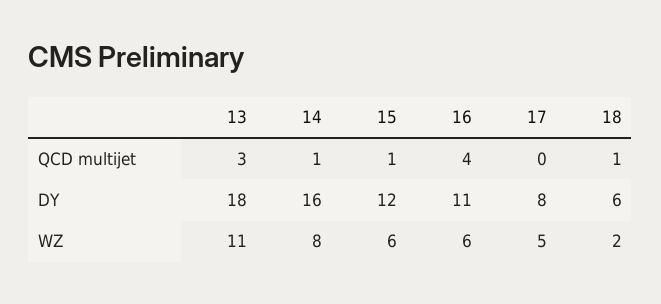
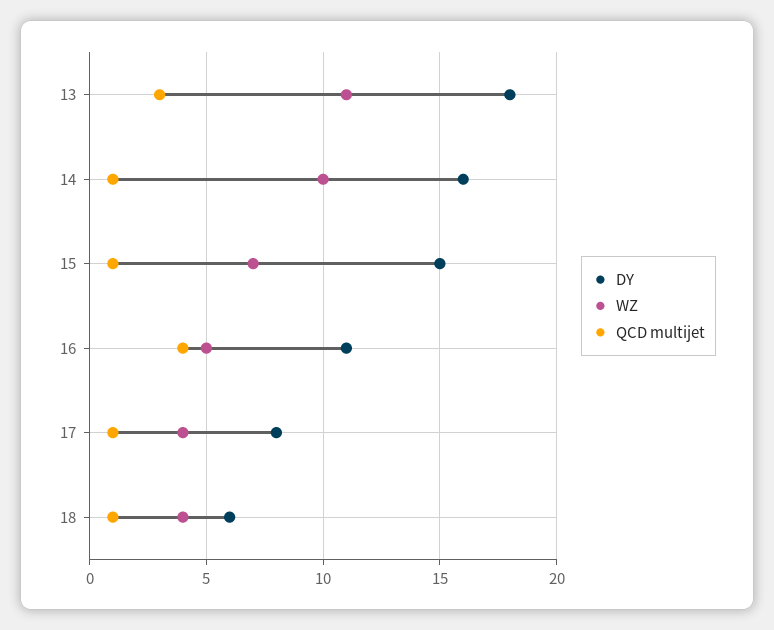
QCD multijet, 17: 0 -> 1
DY, 15: 12 -> 15
WZ, 14: 8 -> 10
WZ, 15: 6 -> 7
WZ, 16: 6 -> 5
WZ, 17: 5 -> 4
WZ, 18: 2 -> 4

